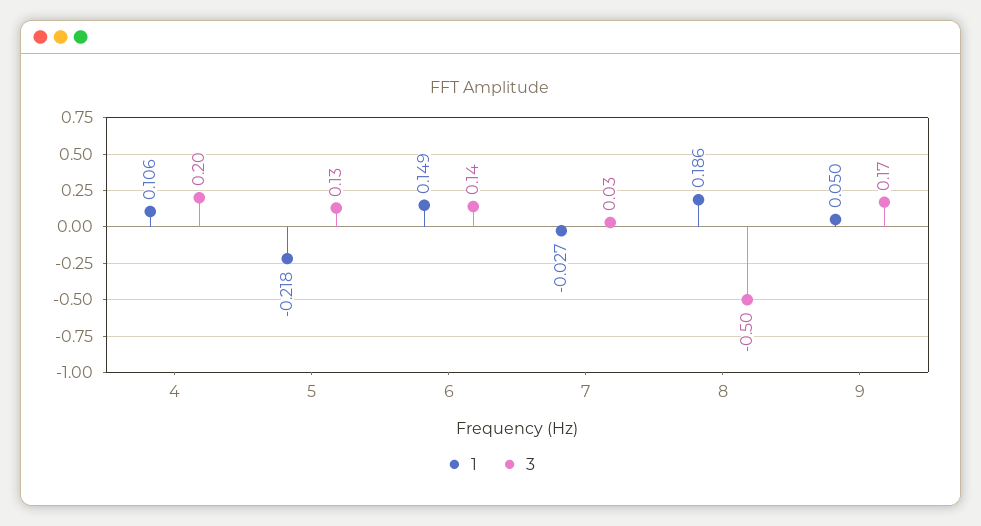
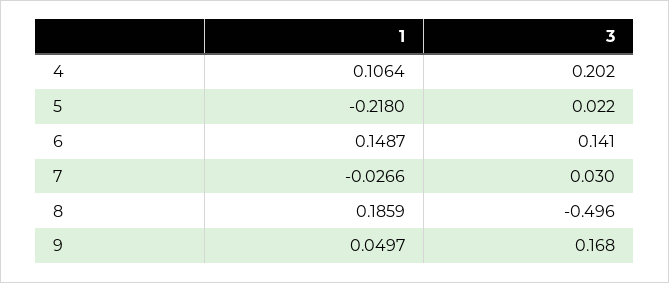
3, 5: 0.13 -> 0.022

